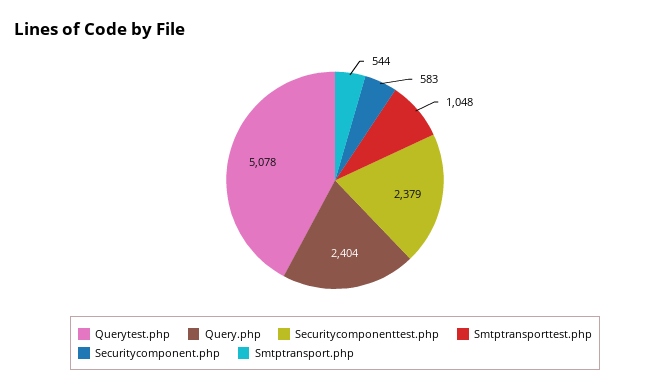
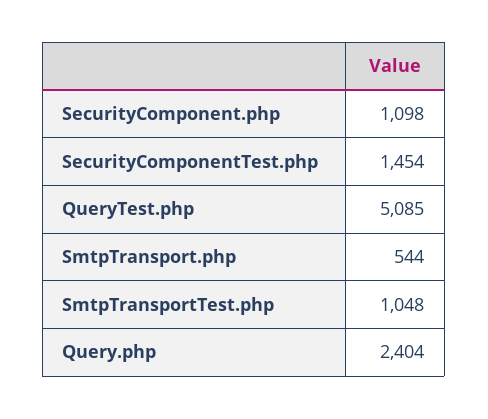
Querytest.php: 5078 -> 5085
Securitycomponenttest.php: 2379 -> 1454
Securitycomponent.php: 583 -> 1098

